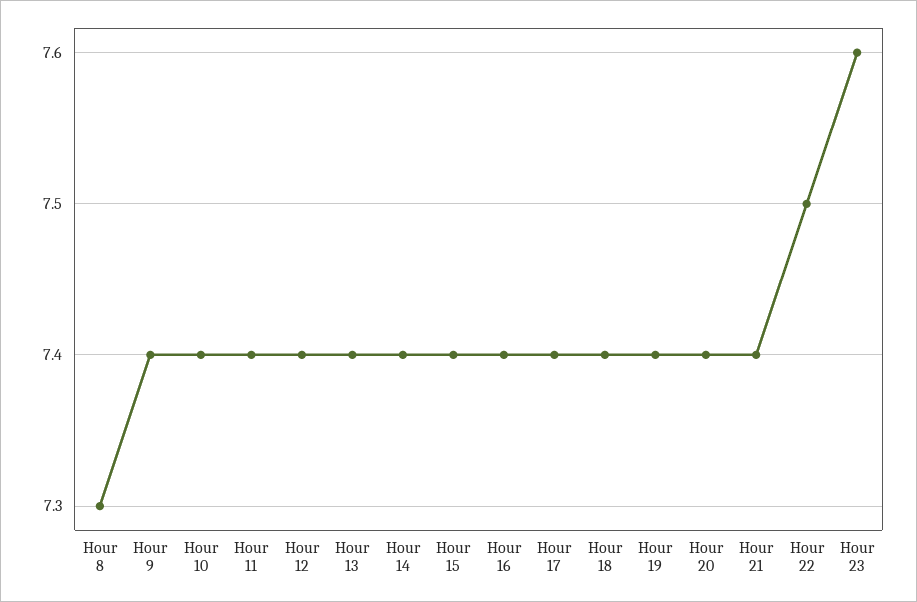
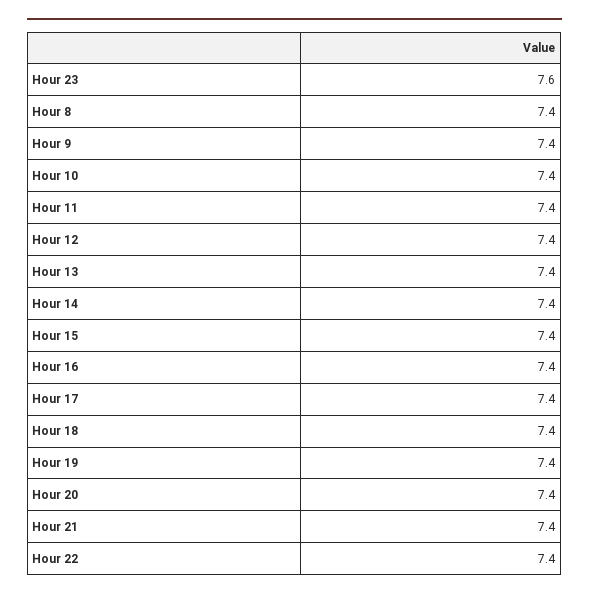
Hour 8: 7.3 -> 7.4
Hour 22: 7.5 -> 7.4

